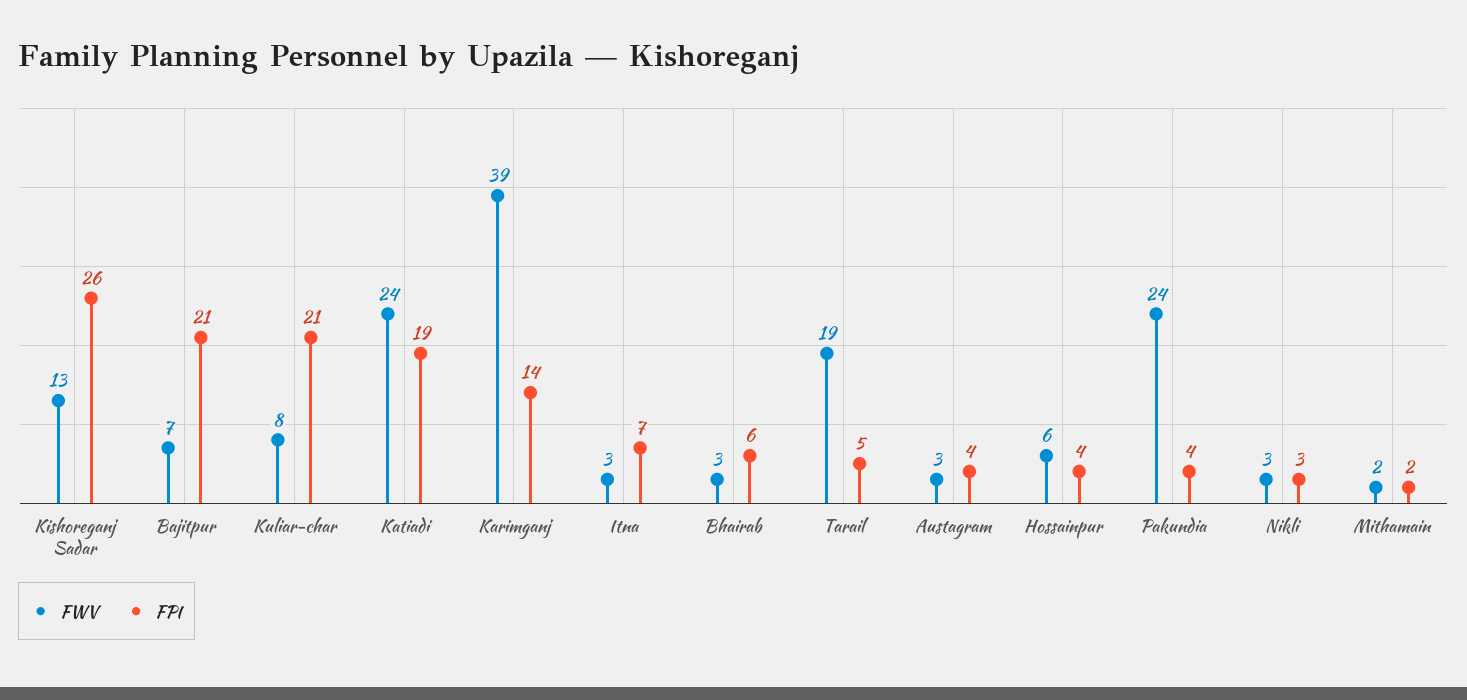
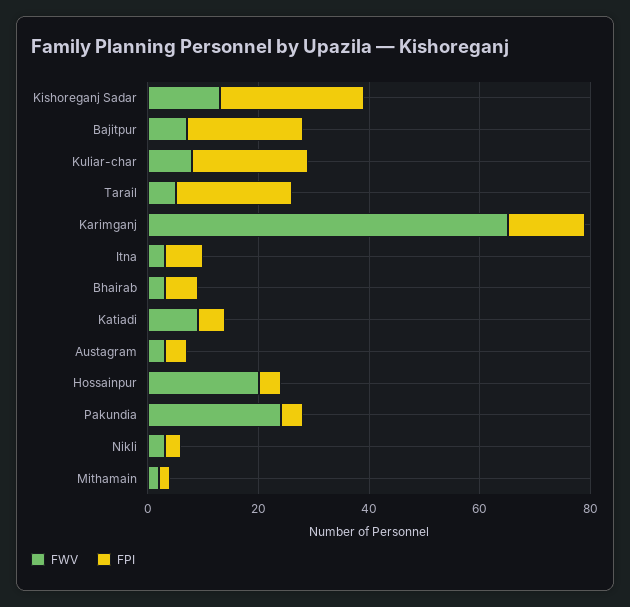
FWV, Katiadi: 24 -> 10
FPI, Katiadi: 19 -> 5
FWV, Karimganj: 39 -> 65
FWV, Tarail: 19 -> 5
FPI, Tarail: 5 -> 20
FWV, Hossainpur: 6 -> 20

